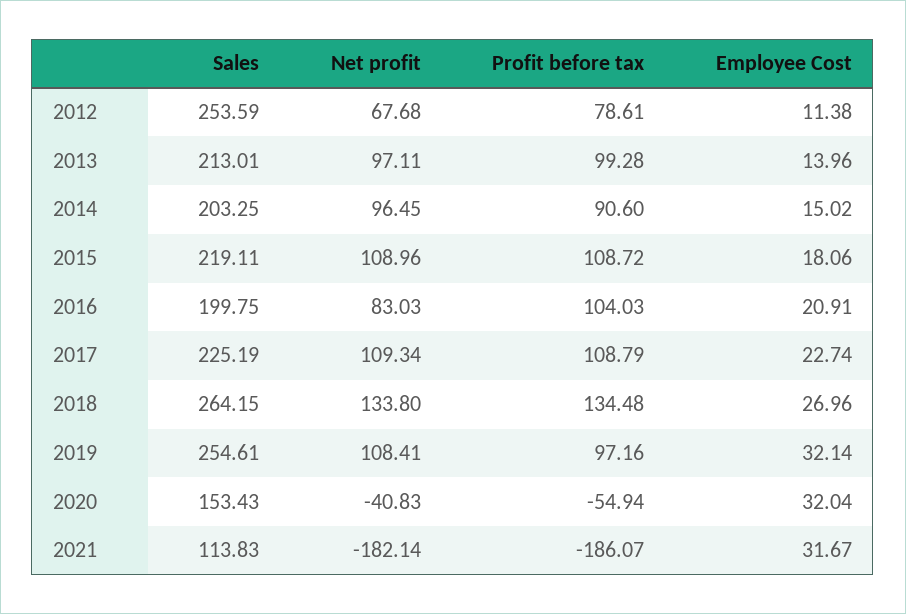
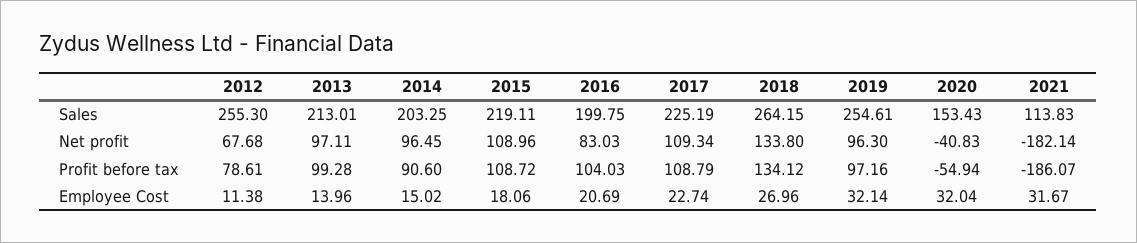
Sales, 2012: 253.59 -> 255.3
Employee Cost, 2016: 20.91 -> 20.69
Profit before tax, 2018: 134.48 -> 134.12
Net profit, 2019: 108.41 -> 96.3

